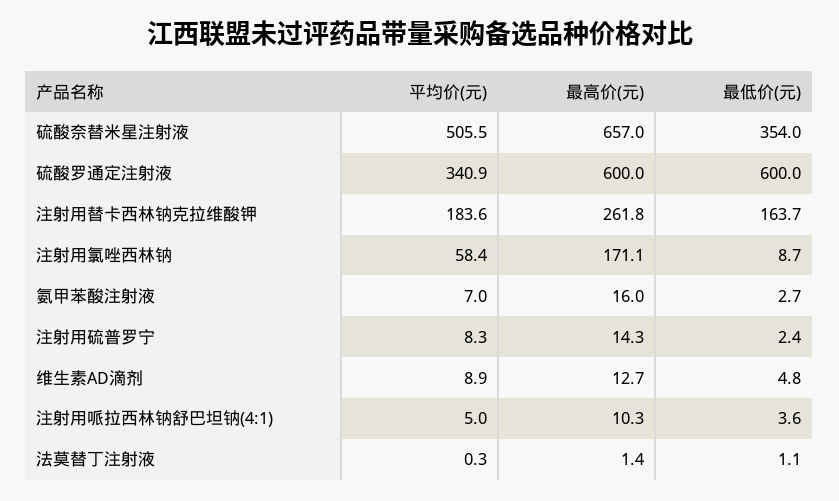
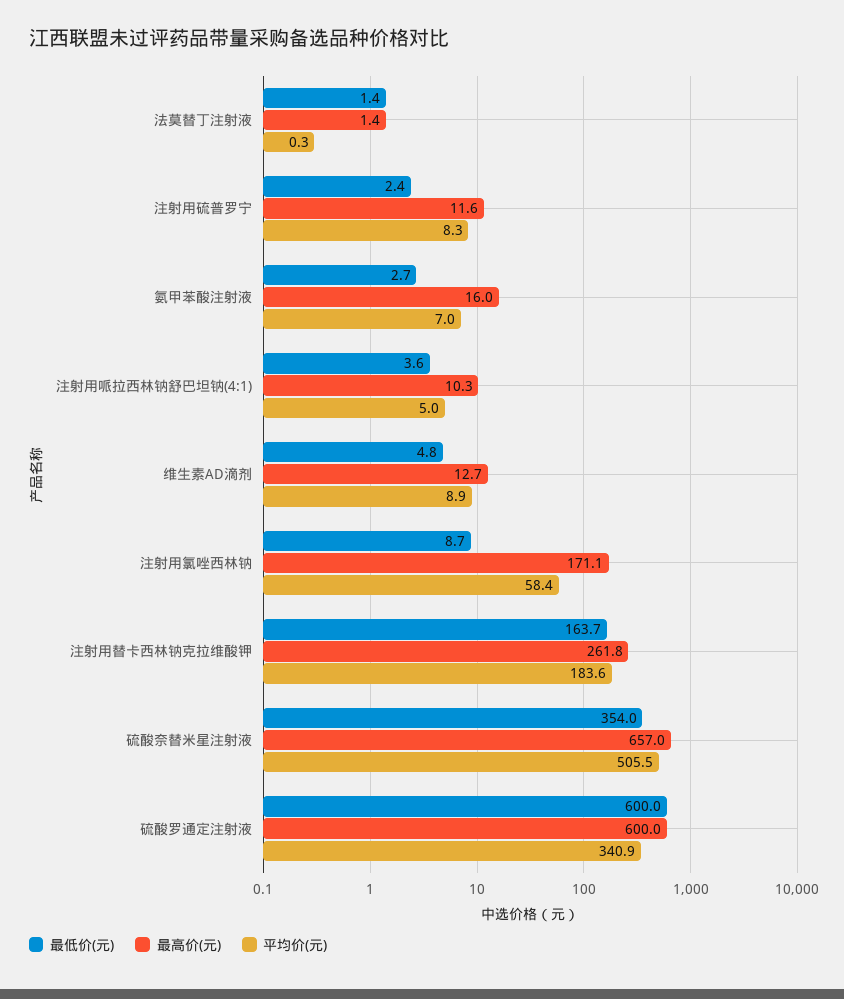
最高价(元), 注射用硫普罗宁: 14.3 -> 11.6
最低价(元), 法莫替丁注射液: 1.1 -> 1.4

